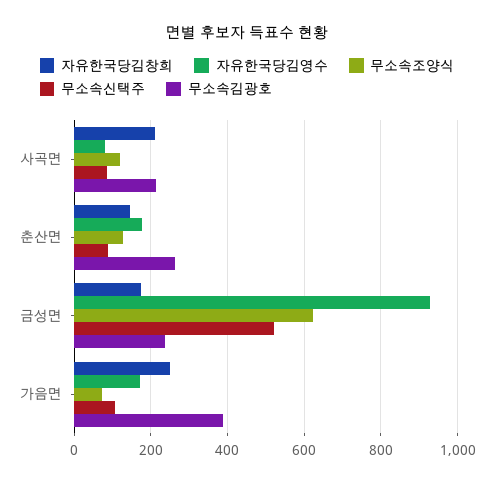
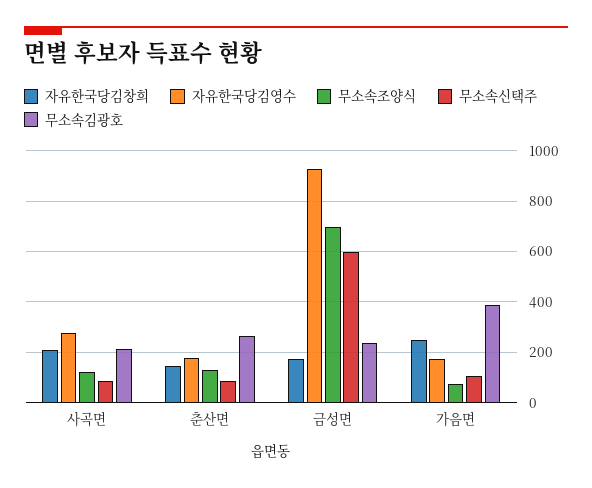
자유한국당김영수, 사곡면: 80 -> 275
무소속조양식, 금성면: 620 -> 700
무소속신택주, 금성면: 520 -> 600

